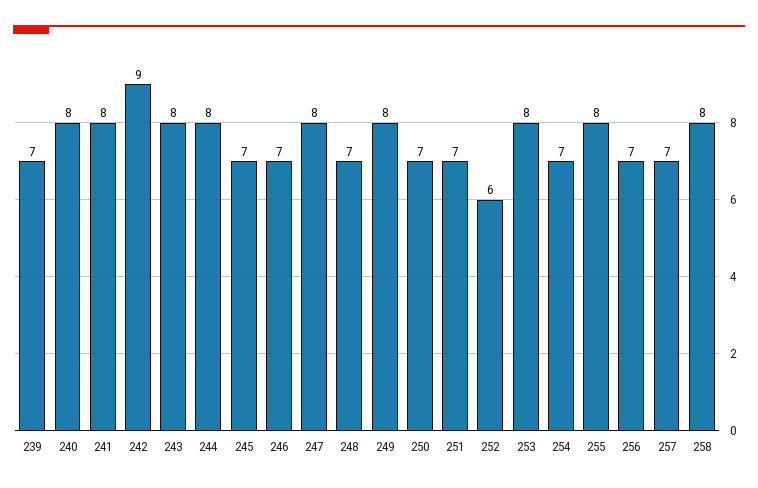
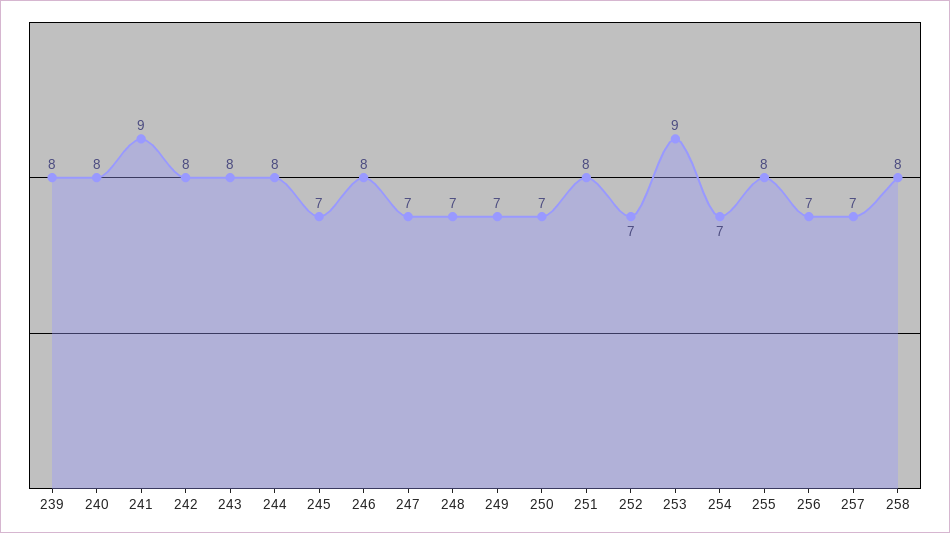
239: 7 -> 8
241: 8 -> 9
242: 9 -> 8
246: 7 -> 8
247: 8 -> 7
249: 8 -> 7
251: 7 -> 8
252: 6 -> 7
253: 8 -> 9

